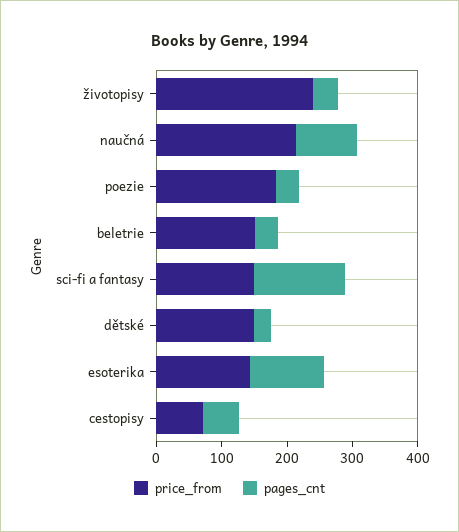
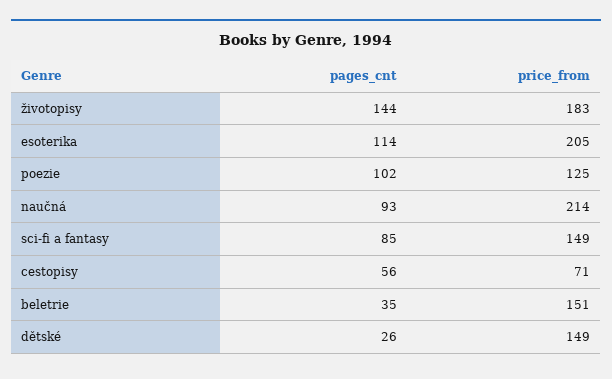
price_from, životopisy: 240 -> 183
pages_cnt, životopisy: 40 -> 144
price_from, poezie: 180 -> 125
pages_cnt, poezie: 40 -> 102
pages_cnt, sci-fi a fantasy: 140 -> 85
price_from, esoterika: 140 -> 205

